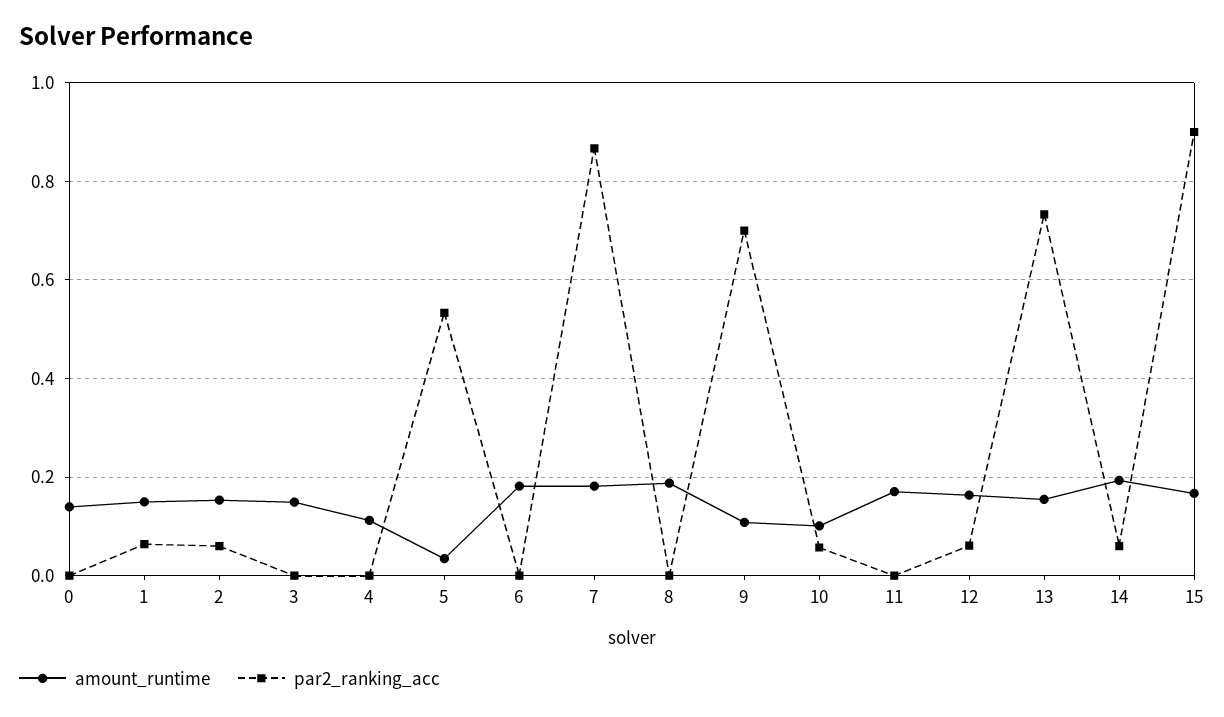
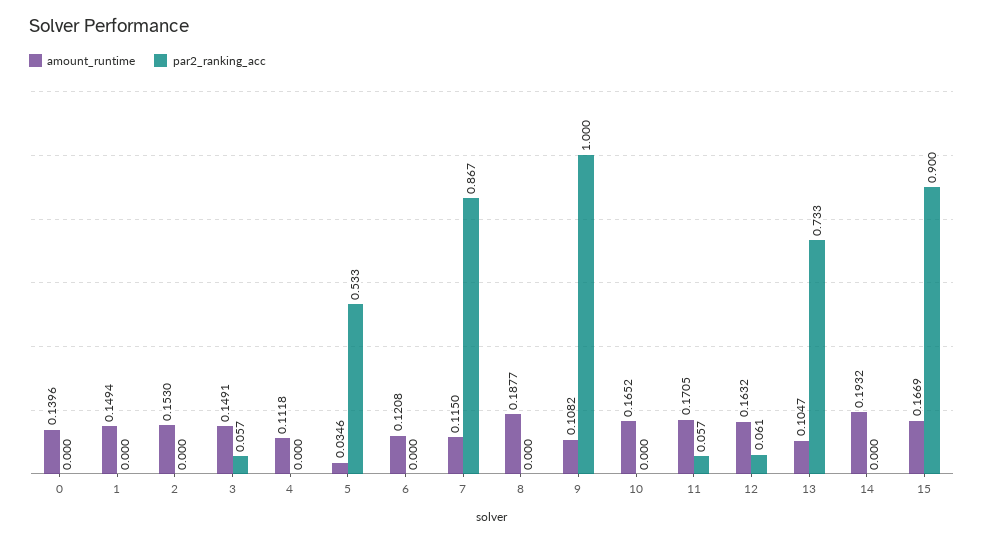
par2_ranking_acc, 1: 0.06 -> 0
par2_ranking_acc, 2: 0.06 -> 0
par2_ranking_acc, 3: 0 -> 0.057
amount_runtime, 6: 0.18 -> 0.1208
amount_runtime, 7: 0.18 -> 0.115
par2_ranking_acc, 9: 0.7 -> 1
amount_runtime, 10: 0.1 -> 0.1652
par2_ranking_acc, 10: 0.06 -> 0
par2_ranking_acc, 11: 0 -> 0.057
amount_runtime, 13: 0.16 -> 0.1047
par2_ranking_acc, 14: 0.06 -> 0

